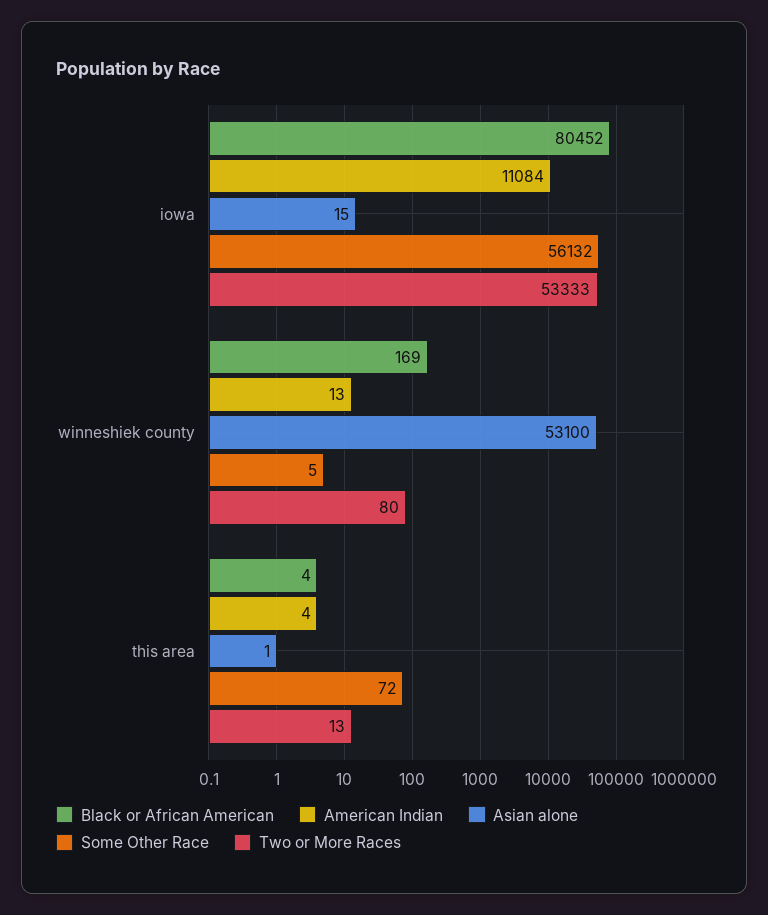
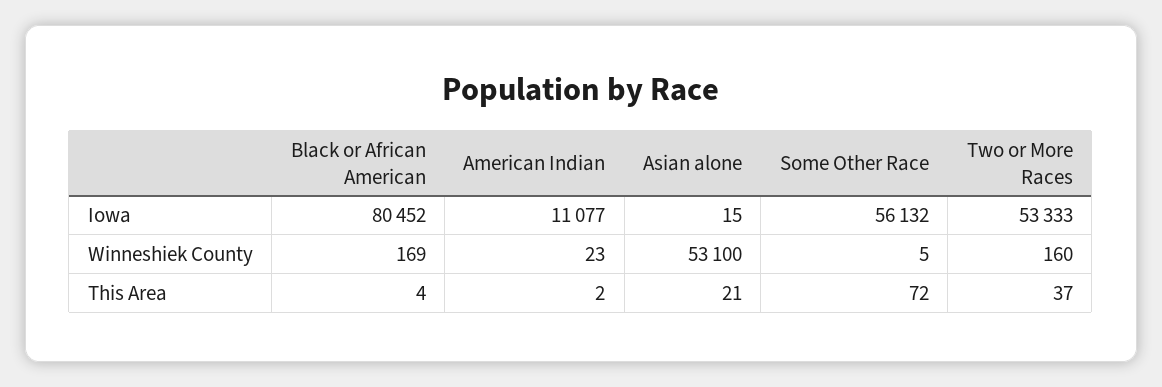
American Indian, iowa: 11084 -> 11077
American Indian, winneshiek county: 13 -> 23
Two or More Races, winneshiek county: 80 -> 160
American Indian, this area: 4 -> 2
Asian alone, this area: 1 -> 21
Two or More Races, this area: 13 -> 37

